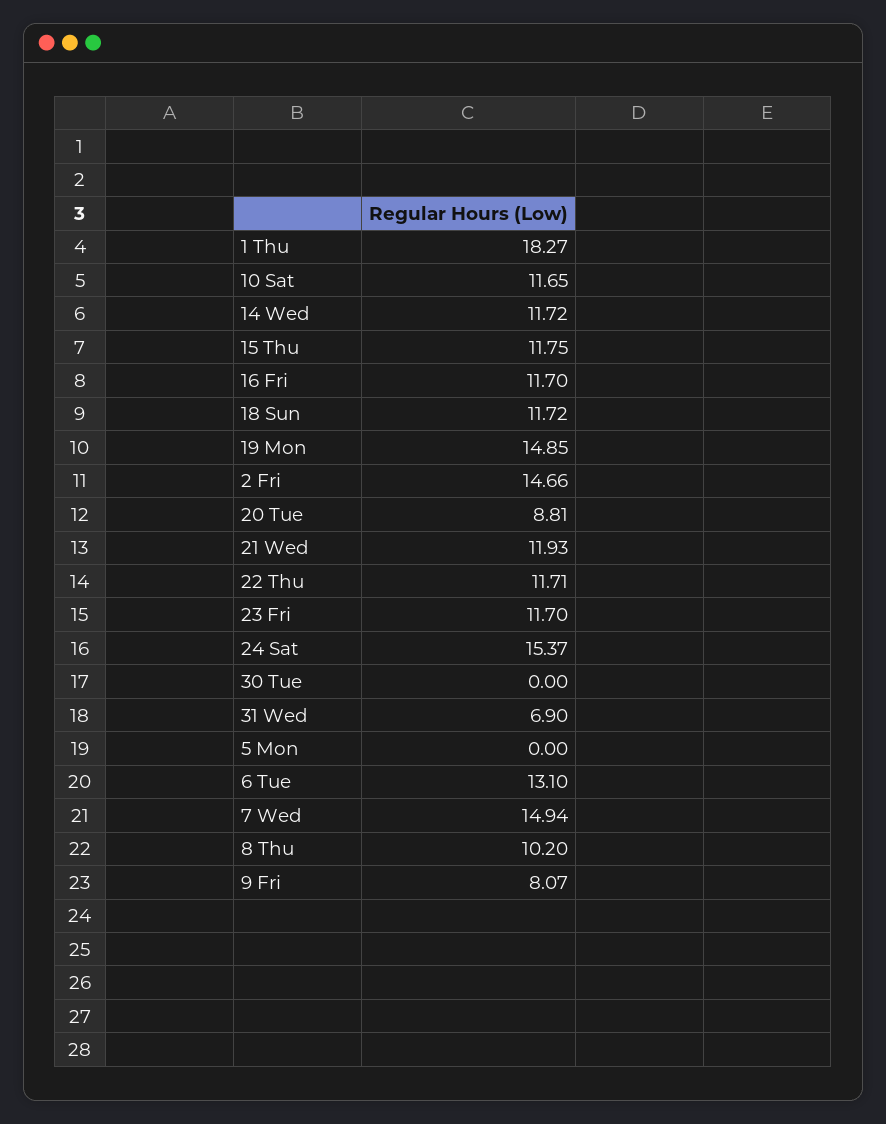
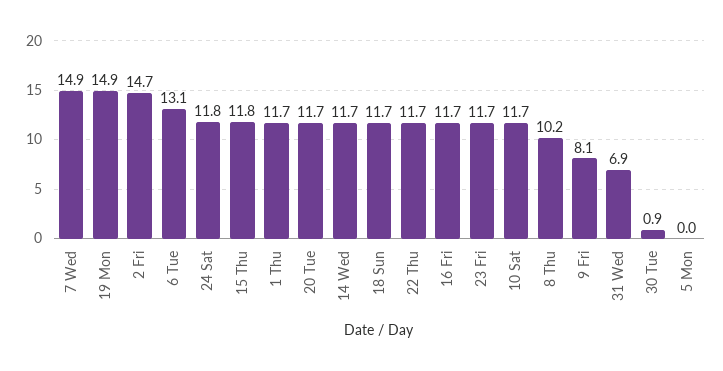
1 Thu: 18.27 -> 11.7
20 Tue: 8.81 -> 11.7
21 Wed: 11.93 -> none
24 Sat: 15.37 -> 11.8
30 Tue: 0 -> 0.9

